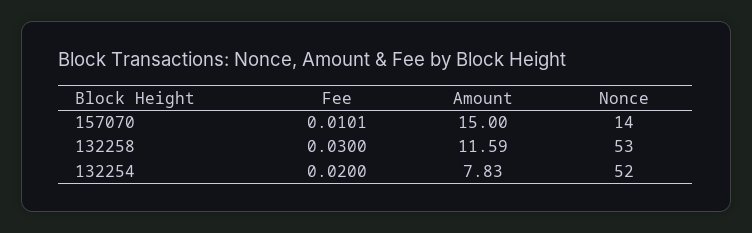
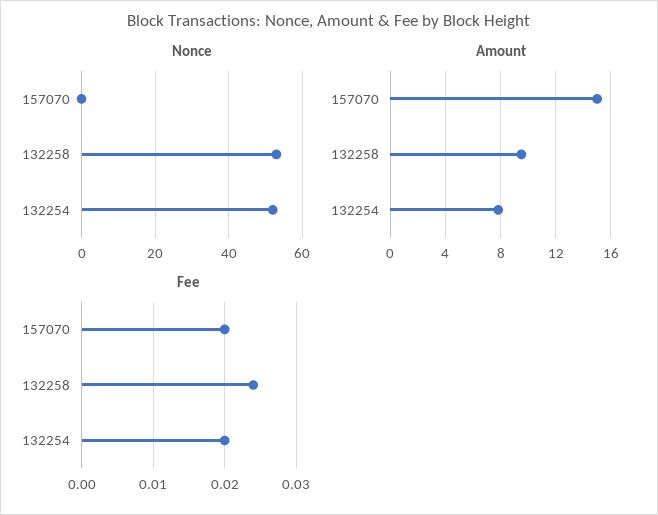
Fee, 157070: 0.0101 -> 0.02
Nonce, 157070: 14 -> 0
Fee, 132258: 0.03 -> 0.024
Amount, 132258: 11.59 -> 9.5

